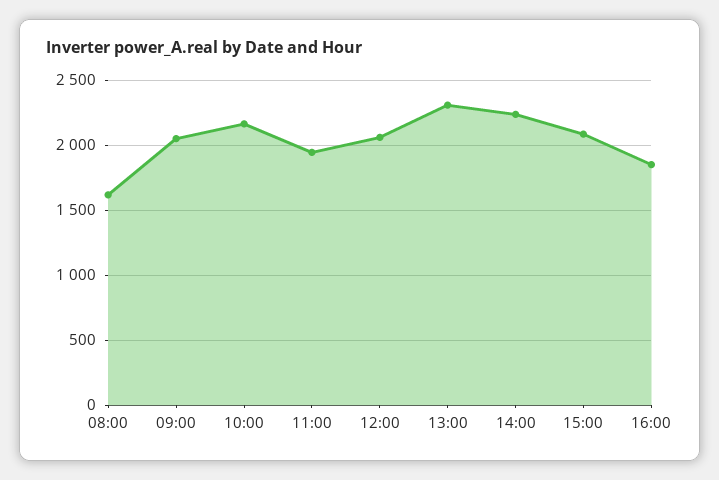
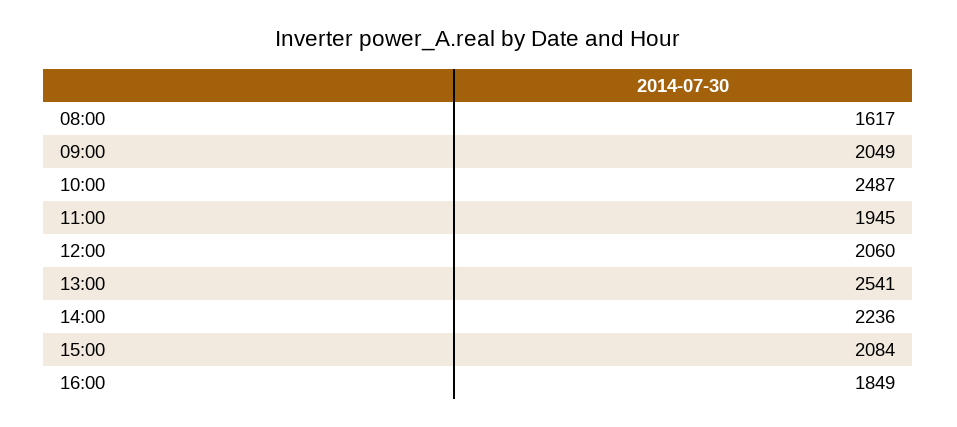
10:00: 2150 -> 2487
13:00: 2300 -> 2541

